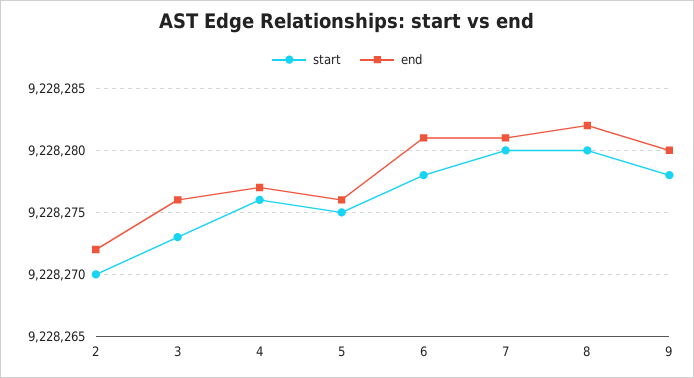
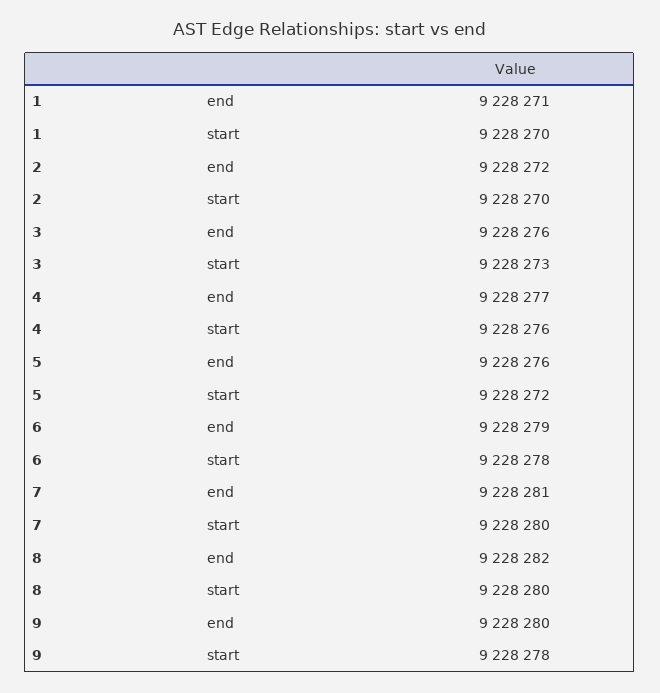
start, 5: 9228275 -> 9228272
end, 6: 9228281 -> 9228279
end, 1: none -> 9228271
start, 1: none -> 9228270

